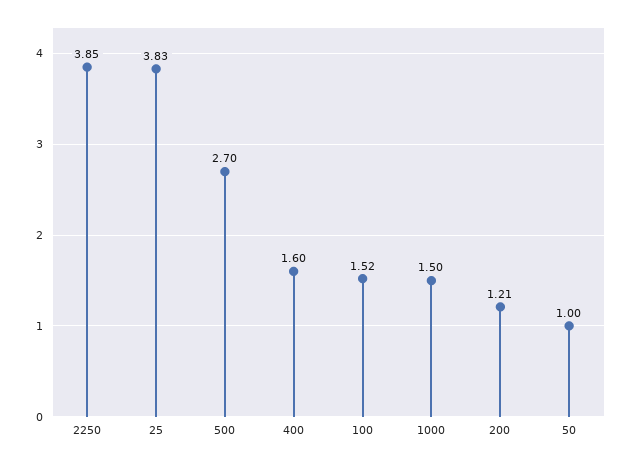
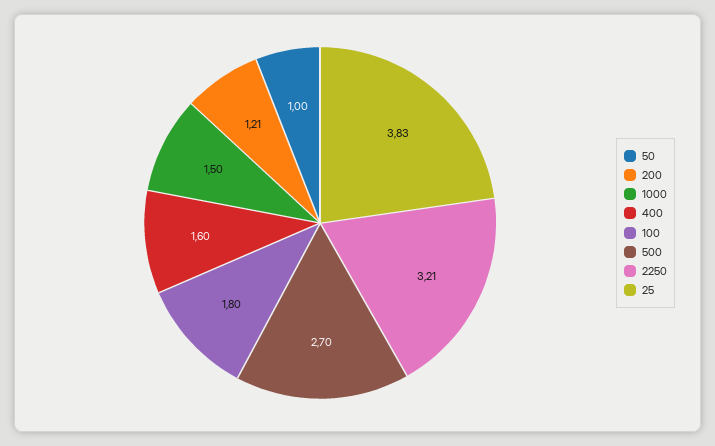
2250: 3.85 -> 3.21
100: 1.52 -> 1.8

